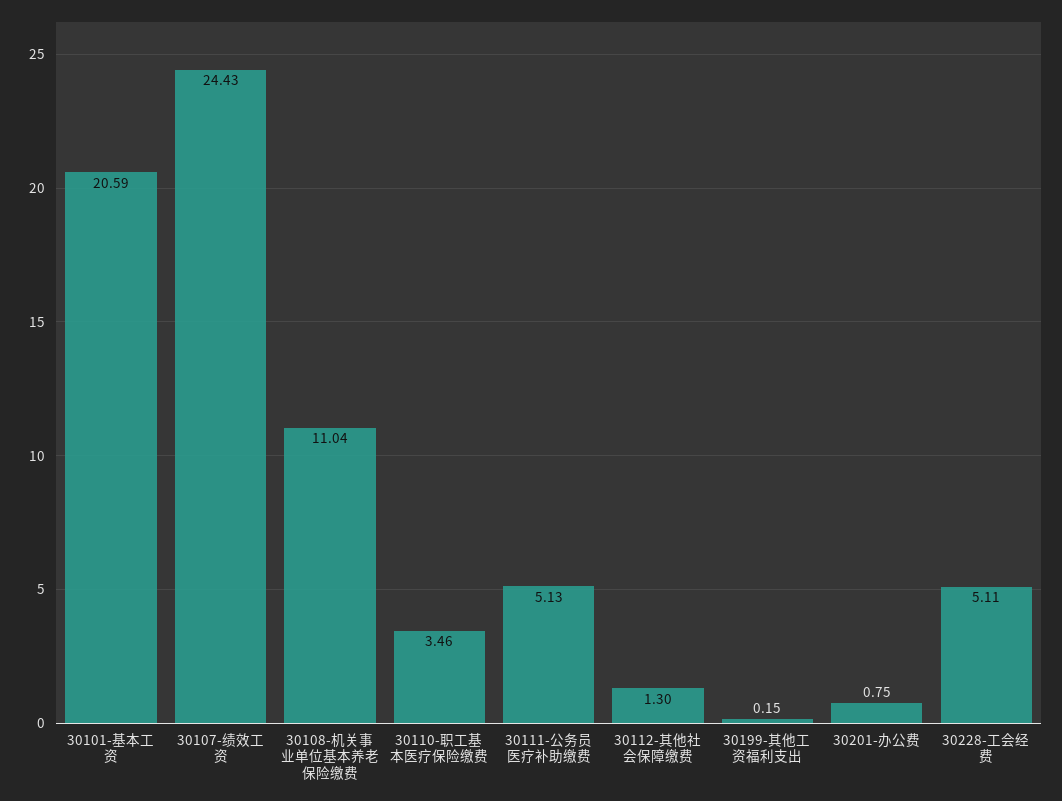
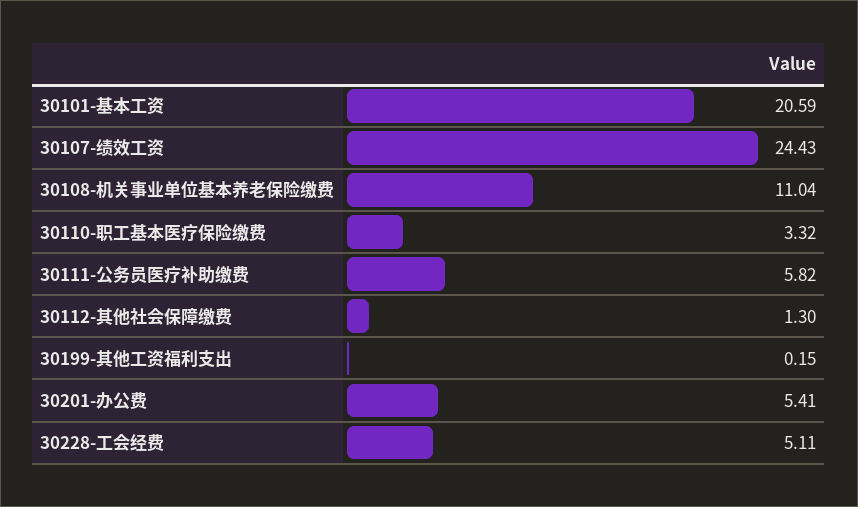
30110-职工基本医疗保险缴费: 3.46 -> 3.32
30111-公务员医疗补助缴费: 5.13 -> 5.82
30201-办公费: 0.75 -> 5.41

